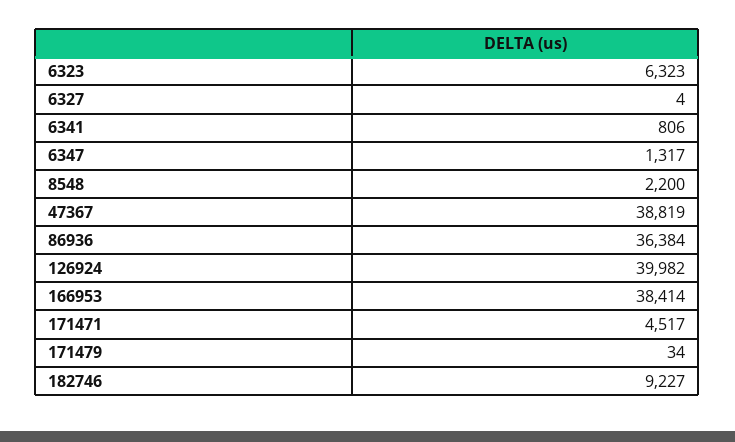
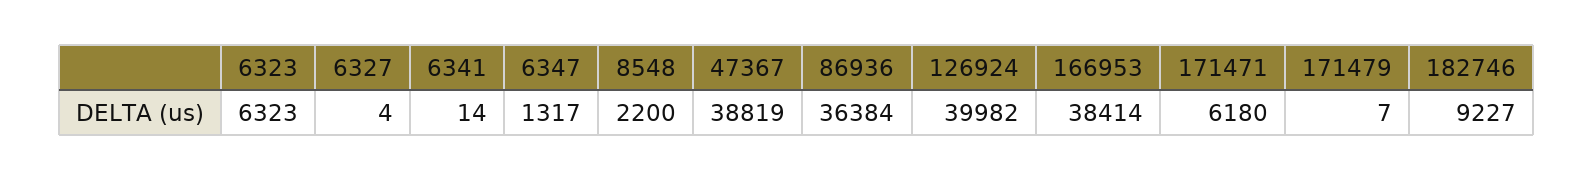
6341: 806 -> 14
171471: 4517 -> 6180
171479: 34 -> 7

